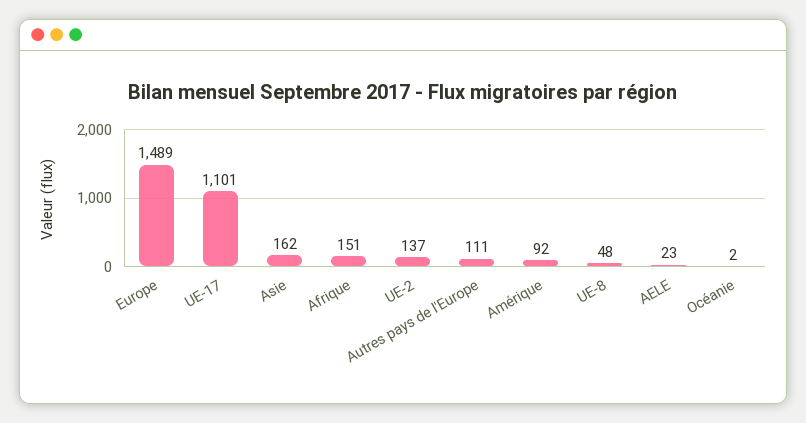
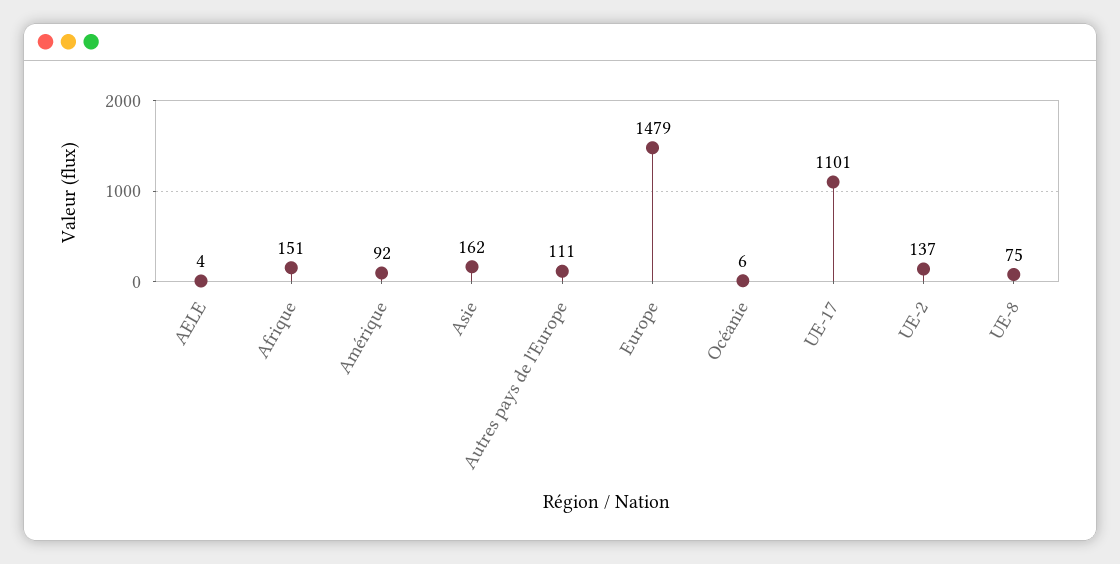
Europe: 1489 -> 1479
UE-8: 48 -> 75
AELE: 23 -> 4
Océanie: 2 -> 6

